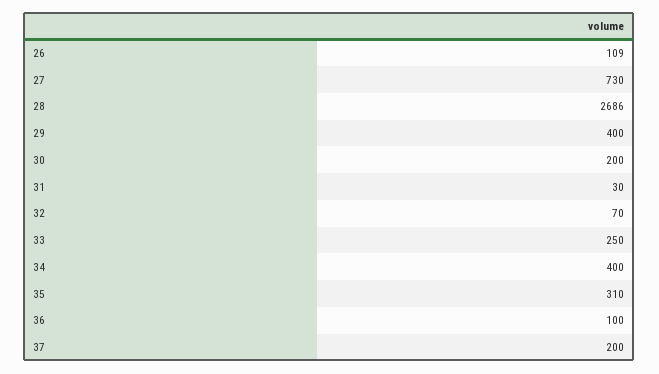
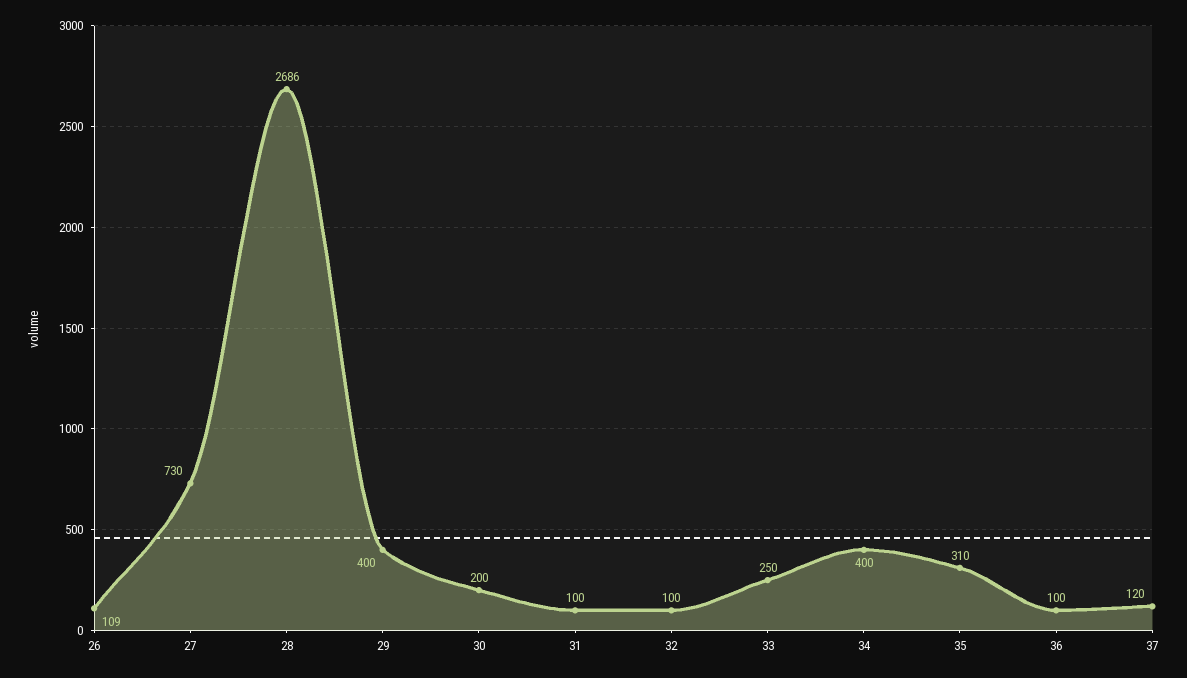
31: 30 -> 100
32: 70 -> 100
37: 200 -> 120

